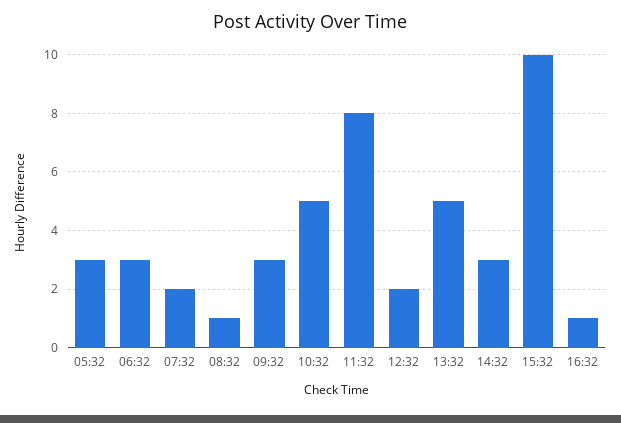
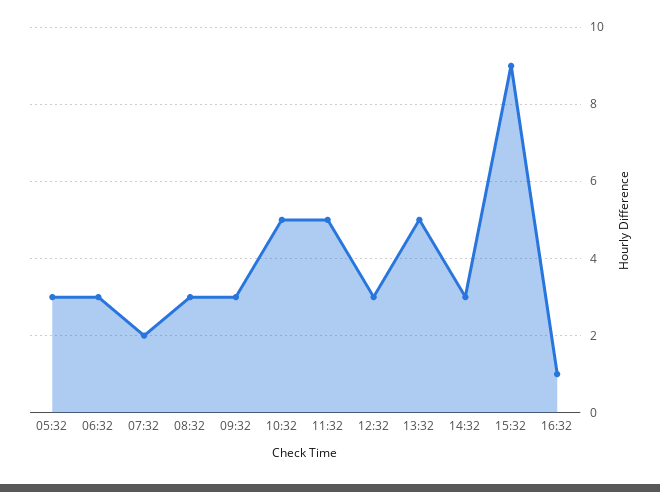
08:32: 1 -> 3
11:32: 8 -> 5
12:32: 2 -> 3
15:32: 10 -> 9

